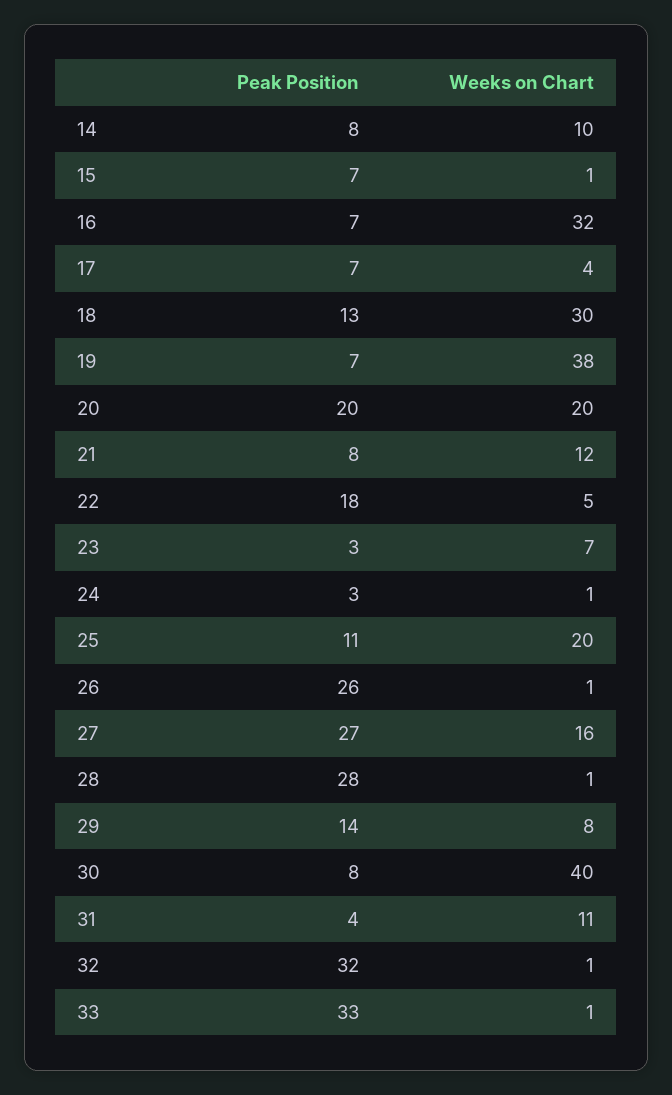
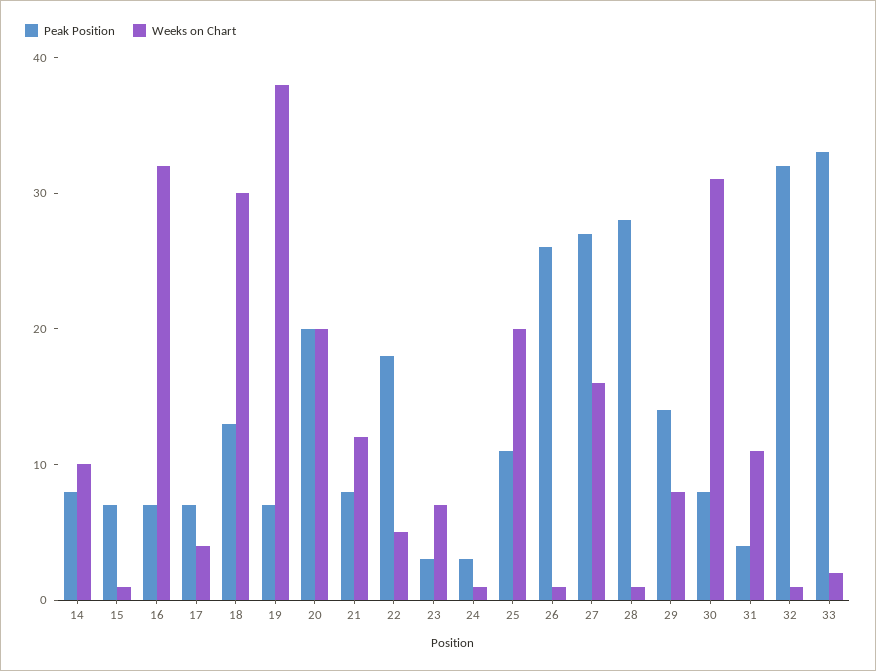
Weeks on Chart, 30: 40 -> 31
Weeks on Chart, 33: 1 -> 2

